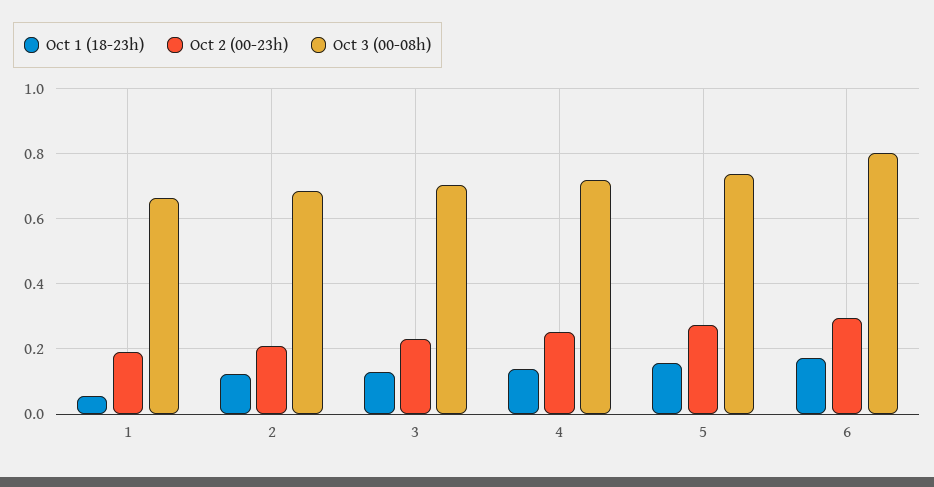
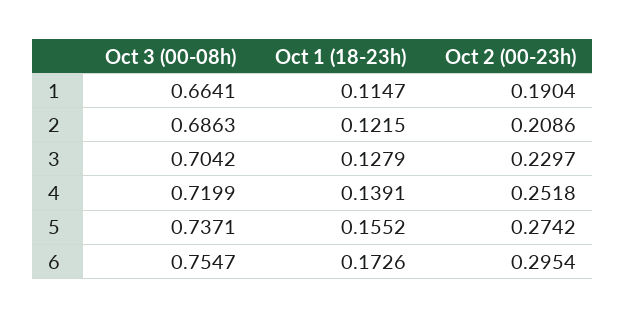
Oct 1 (18-23h), 1: 0.06 -> 0.1147
Oct 3 (00-08h), 6: 0.8 -> 0.7547

